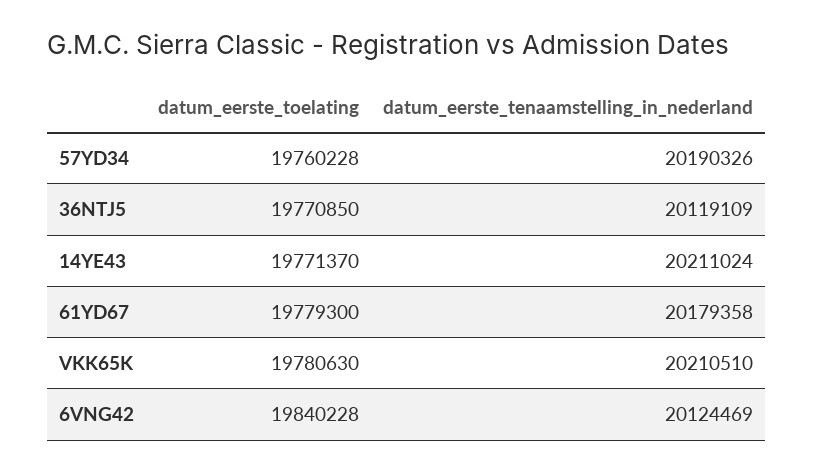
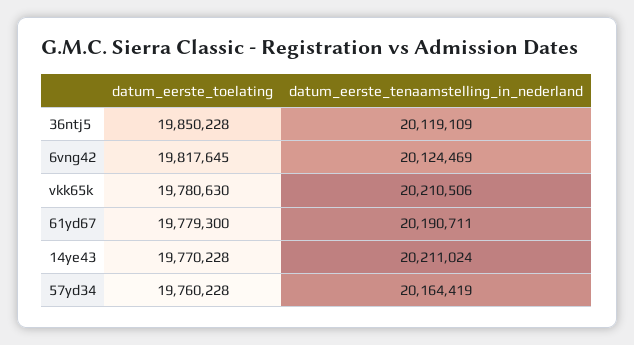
datum_eerste_tenaamstelling_in_nederland, 57YD34: 20190326 -> 20164419
datum_eerste_toelating, 36NTJ5: 19770850 -> 19850228
datum_eerste_toelating, 14YE43: 19771370 -> 19770228
datum_eerste_tenaamstelling_in_nederland, 61YD67: 20179358 -> 20190711
datum_eerste_tenaamstelling_in_nederland, VKK65K: 20210510 -> 20210506
datum_eerste_toelating, 6VNG42: 19840228 -> 19817645

